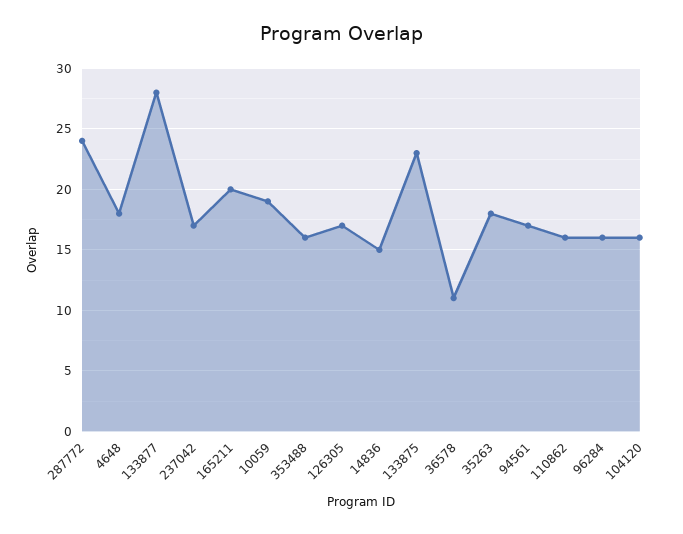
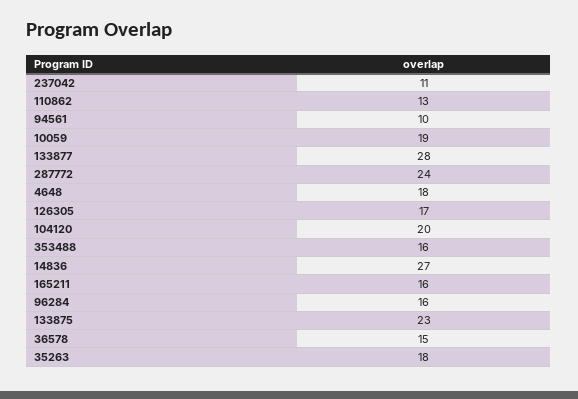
237042: 17 -> 11
165211: 20 -> 16
14836: 15 -> 27
36578: 11 -> 15
94561: 17 -> 10
110862: 16 -> 13
104120: 16 -> 20

